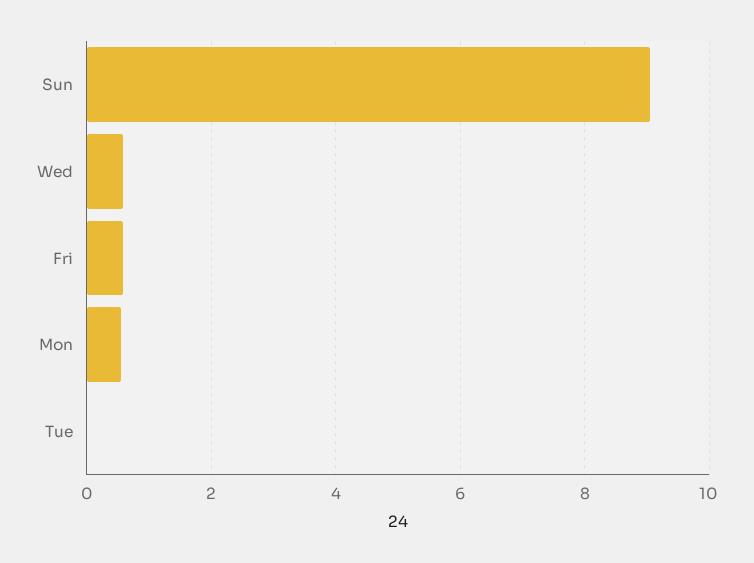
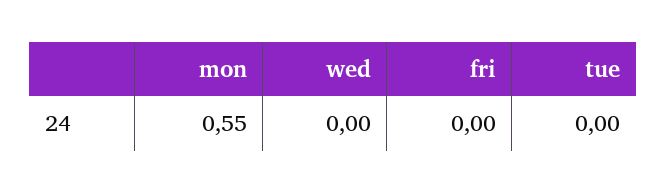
Sun: 9 -> none
Wed: 0.6 -> 0
Fri: 0.6 -> 0

